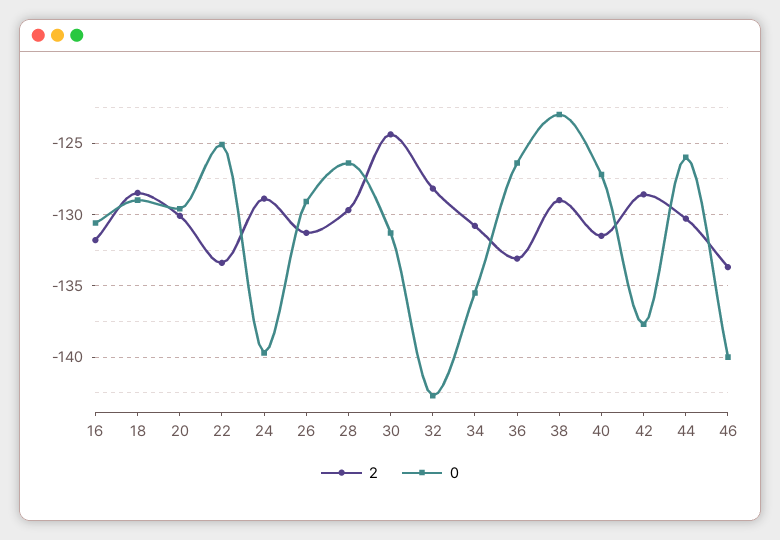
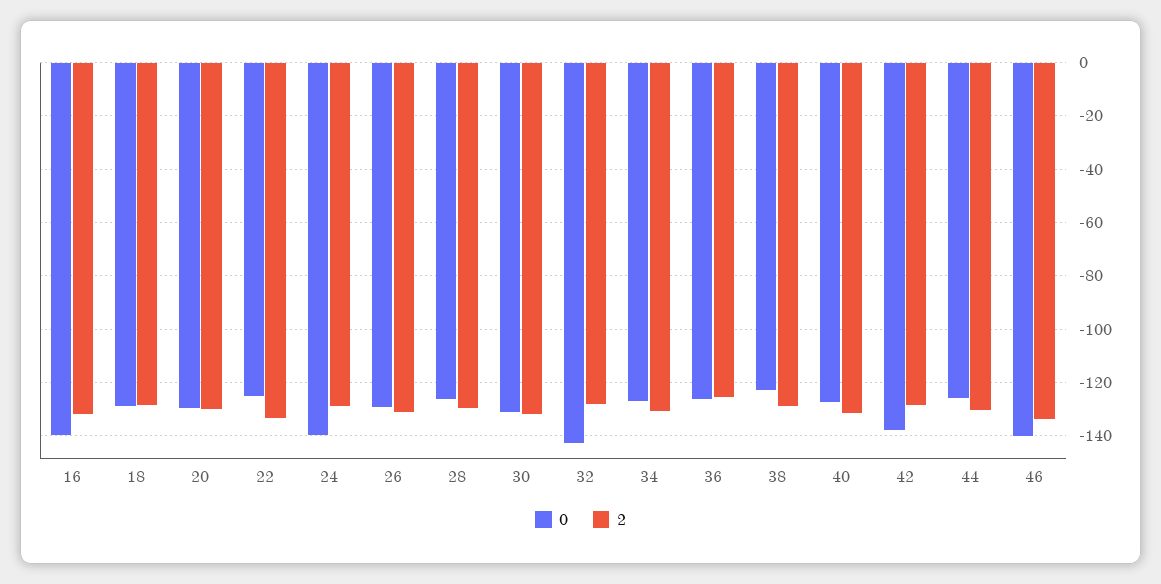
0, 16: -130.5 -> -140
2, 30: -124.5 -> -132.5
0, 34: -135.5 -> -127.5
2, 36: -133 -> -125

